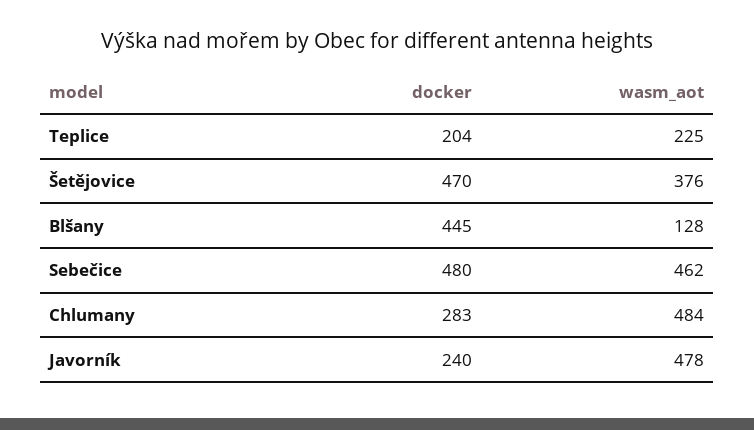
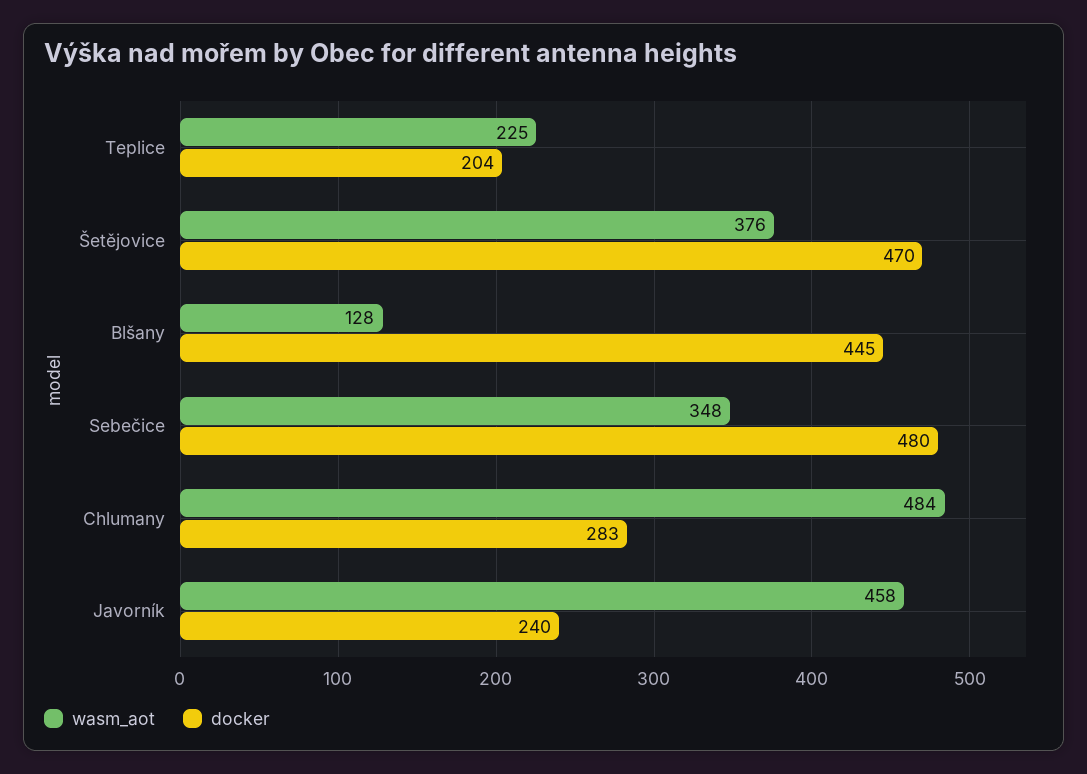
wasm_aot, Sebečice: 462 -> 348
wasm_aot, Javorník: 478 -> 458

